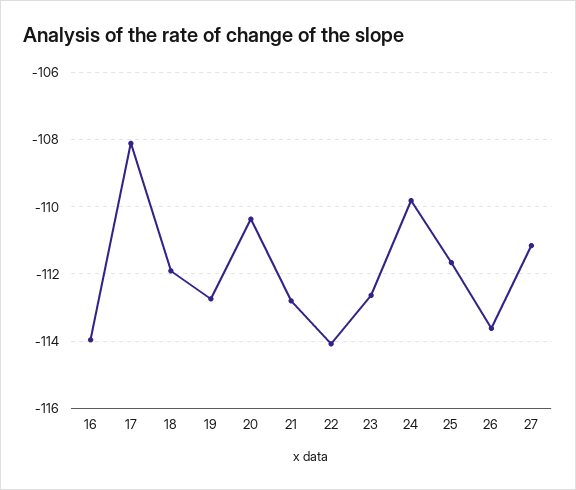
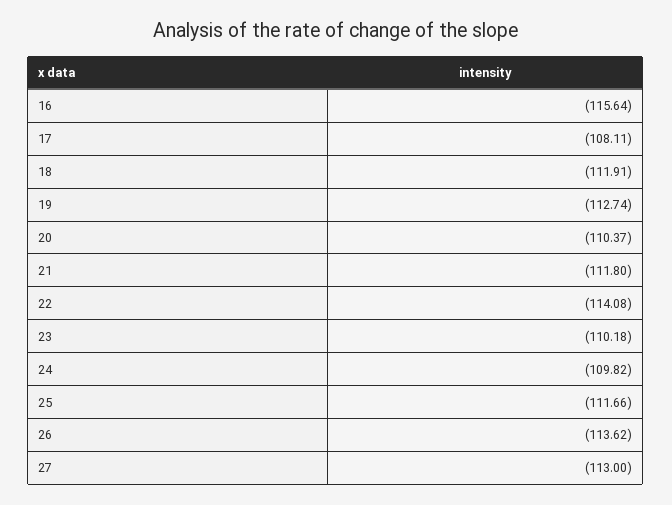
16: -114 -> -115.64
21: -112.8 -> -111.8
23: -112.6 -> -110.18
27: -111.2 -> -113

